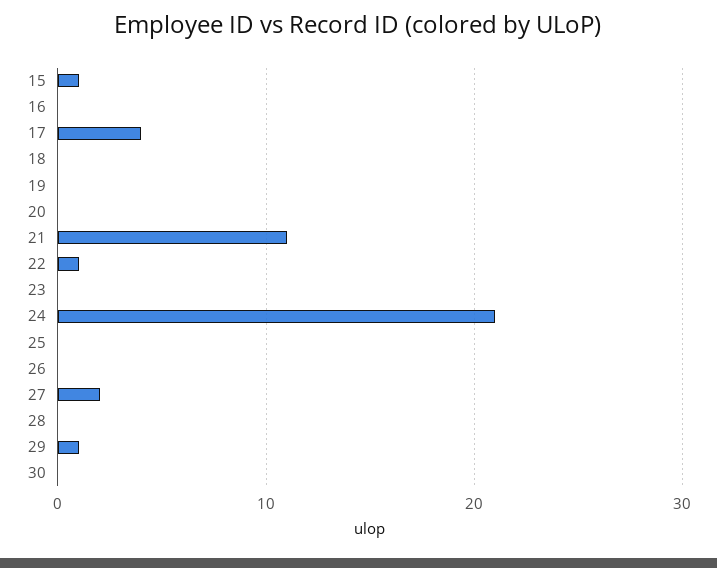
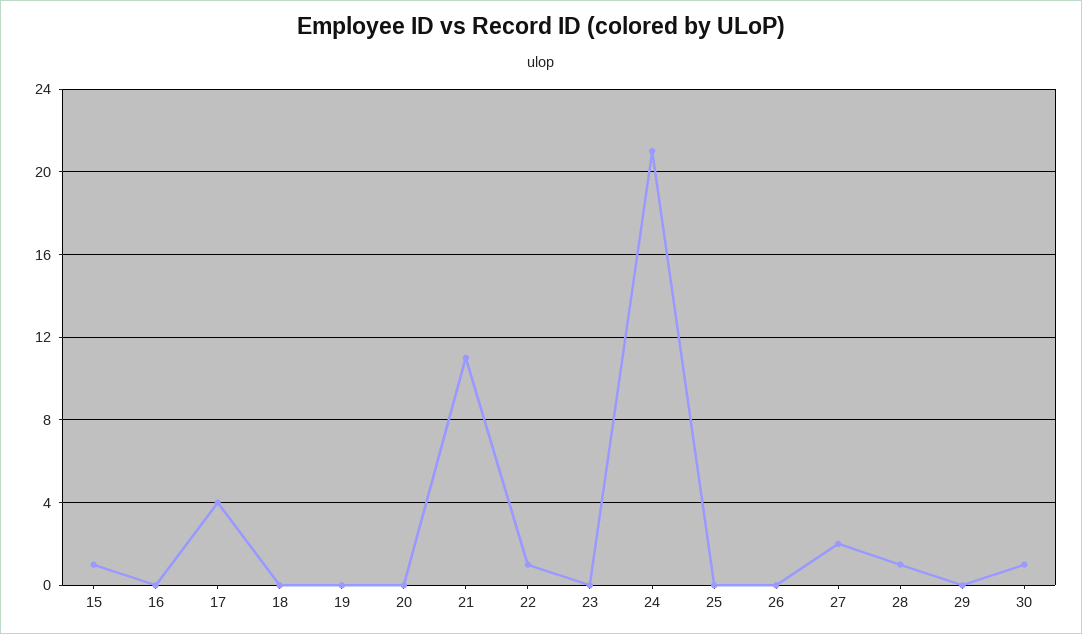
28: 0 -> 1
29: 1 -> 0
30: 0 -> 1

